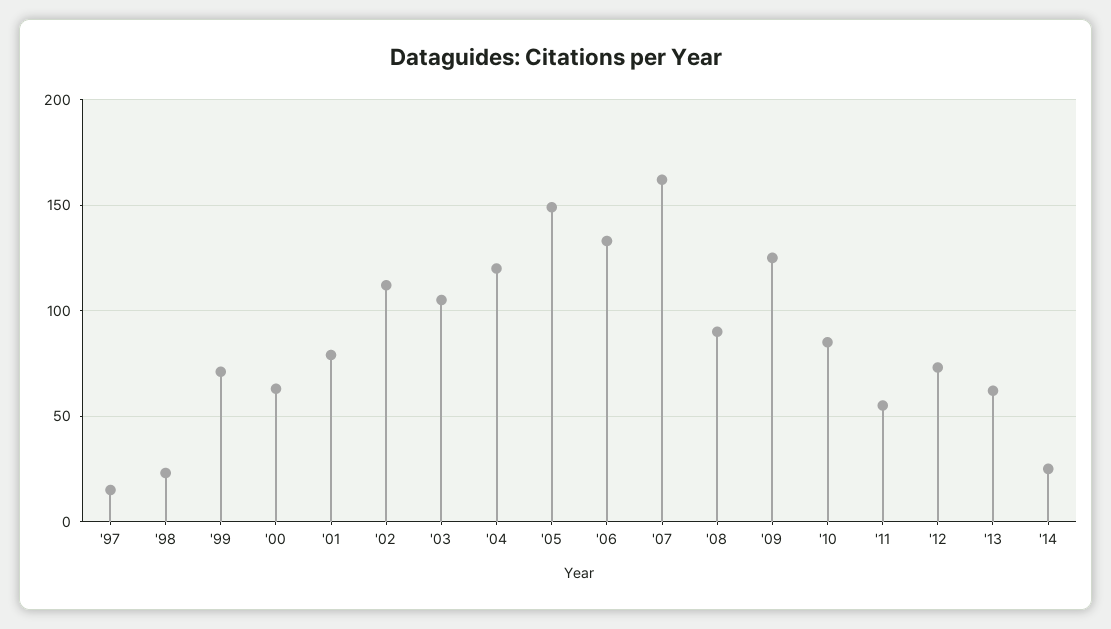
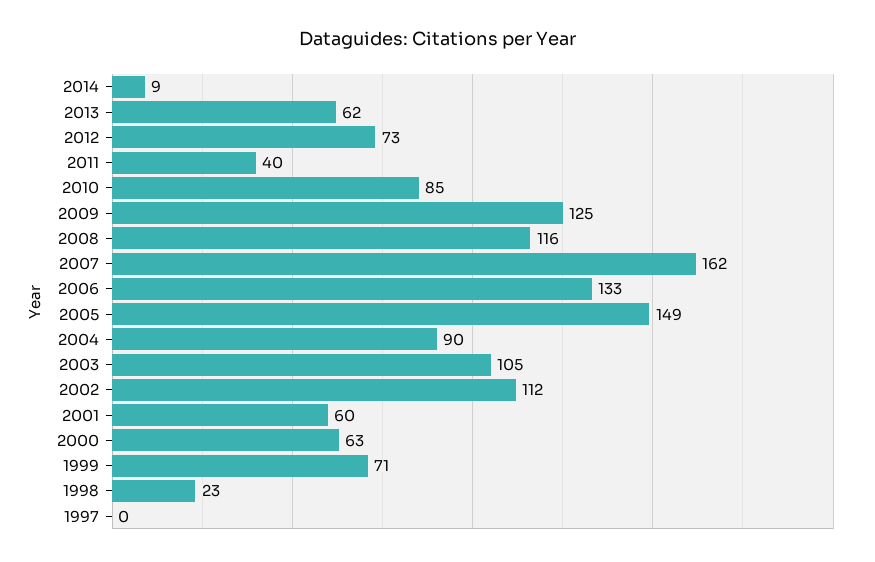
'97: 15 -> 0
'01: 80 -> 60
'04: 120 -> 90
'08: 90 -> 116
'11: 55 -> 40
'14: 25 -> 9

